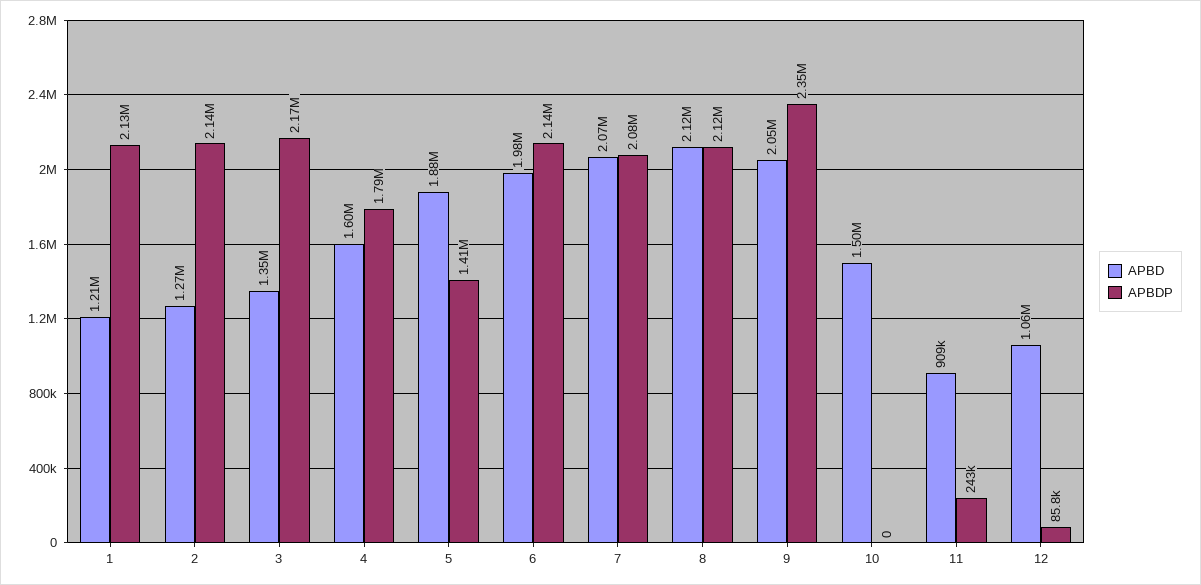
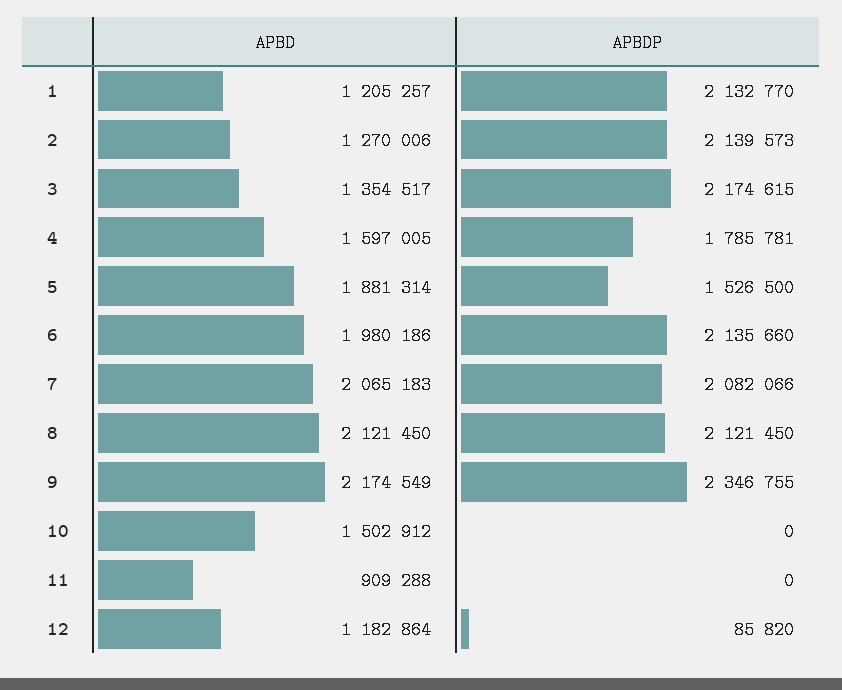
APBDP, 5: 1410000 -> 1526500
APBD, 9: 2050000 -> 2174549
APBDP, 11: 243000 -> 0
APBD, 12: 1060000 -> 1182864

